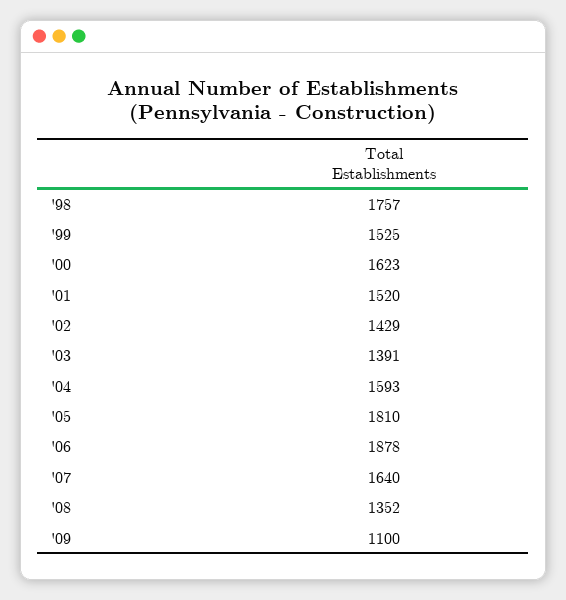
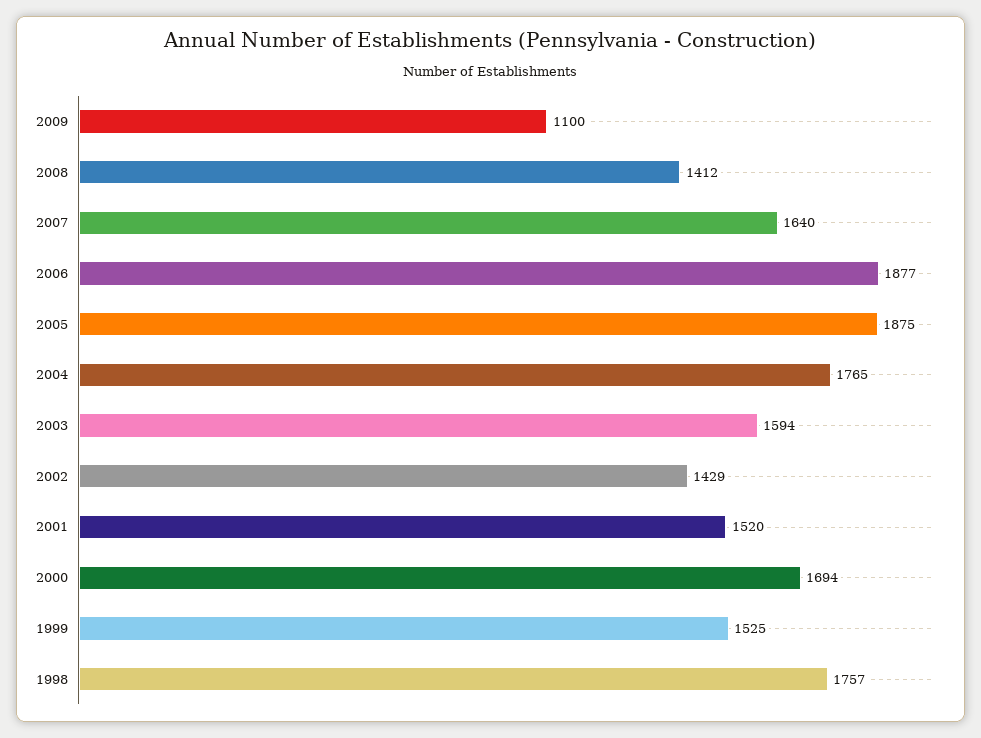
'00: 1623 -> 1694
'03: 1391 -> 1594
'04: 1593 -> 1765
'05: 1810 -> 1875
'06: 1878 -> 1877
'08: 1352 -> 1412

